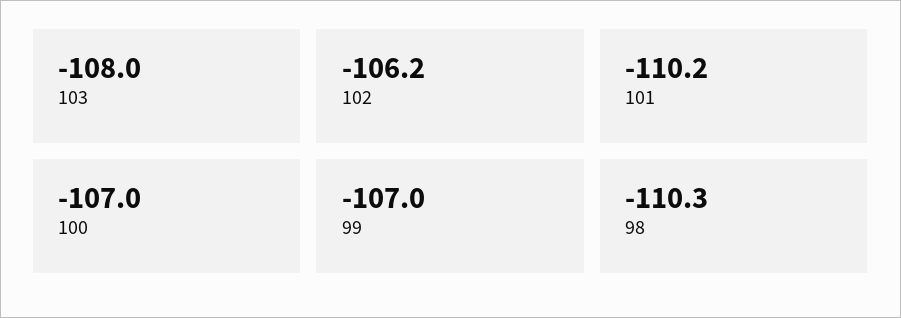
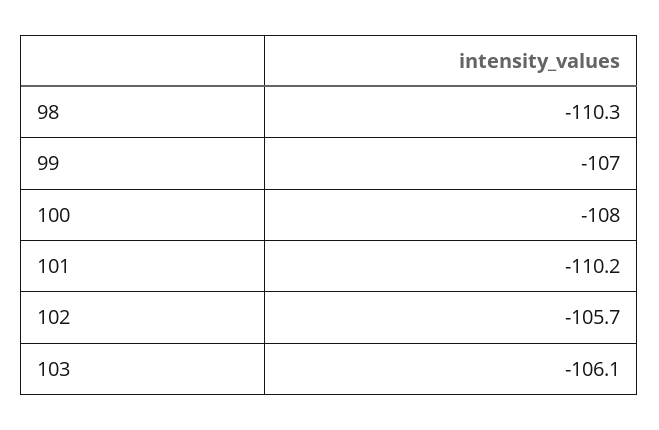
103: -108 -> -106.1
102: -106.2 -> -105.7
100: -107 -> -108

